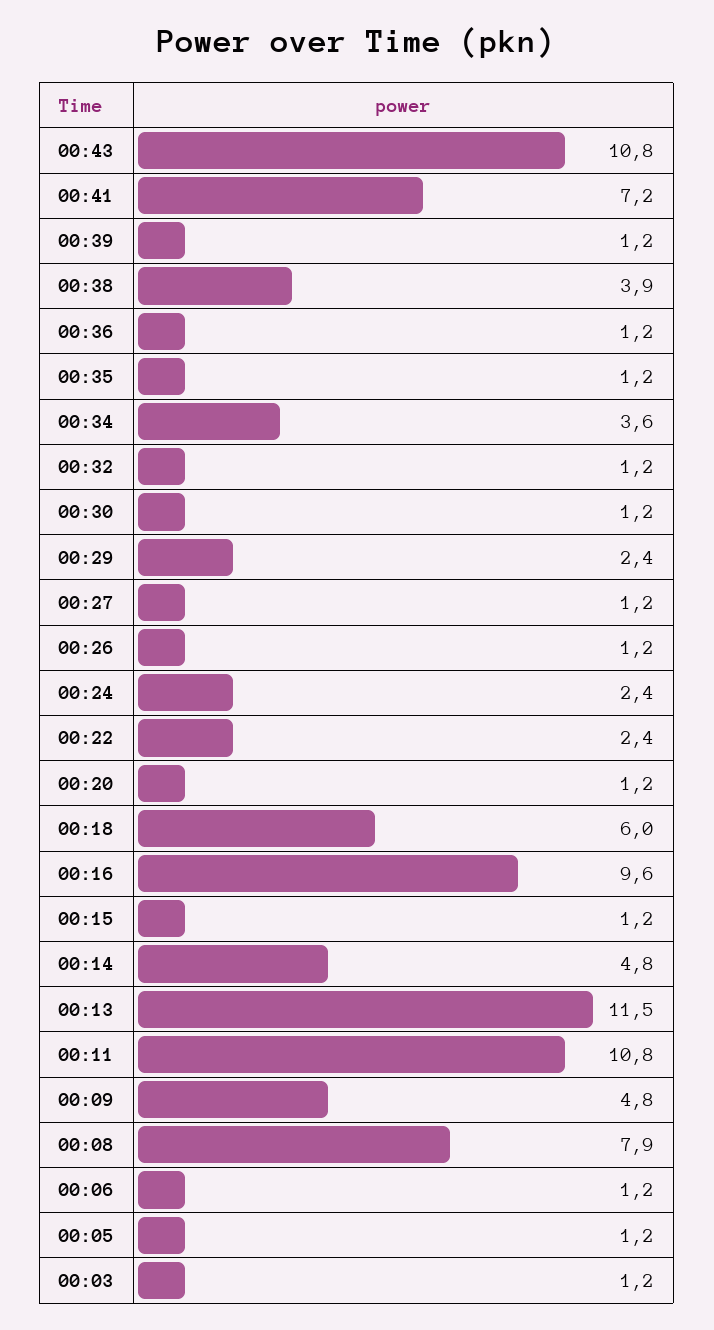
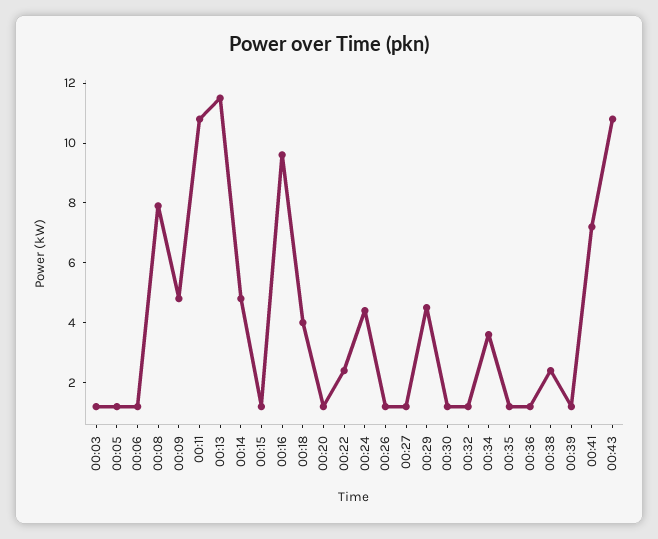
00:38: 3.9 -> 2.5
00:29: 2.4 -> 4.5
00:24: 2.4 -> 4.5
00:18: 6 -> 4

